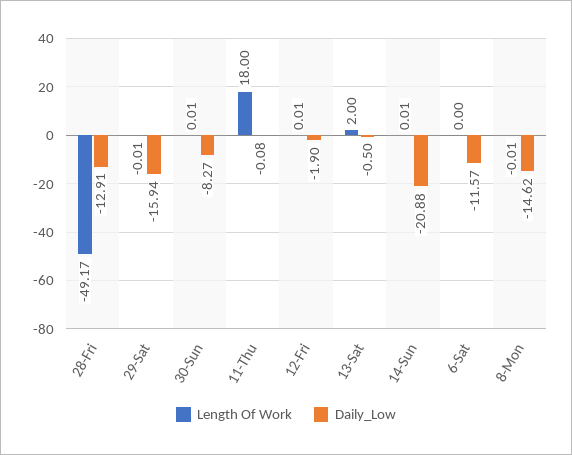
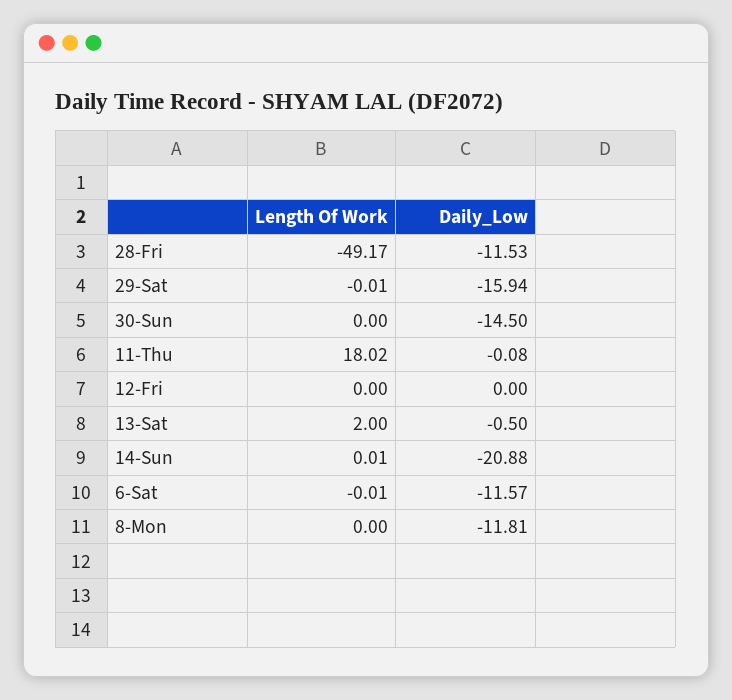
Daily_Low, 28-Fri: -12.91 -> -11.53
Length Of Work, 30-Sun: 0.01 -> 0
Daily_Low, 30-Sun: -8.27 -> -14.5
Length Of Work, 11-Thu: 18 -> 18.02
Length Of Work, 12-Fri: 0.01 -> 0
Daily_Low, 12-Fri: -1.9 -> 0
Length Of Work, 6-Sat: 0 -> -0.01
Length Of Work, 8-Mon: -0.01 -> 0
Daily_Low, 8-Mon: -14.62 -> -11.81

